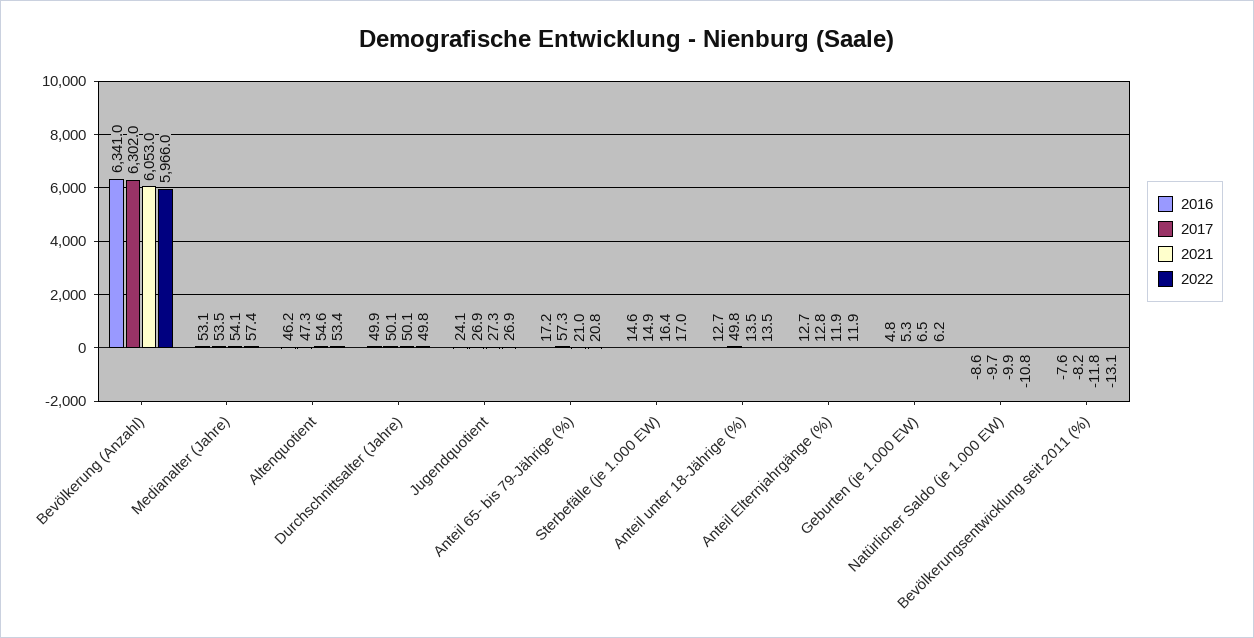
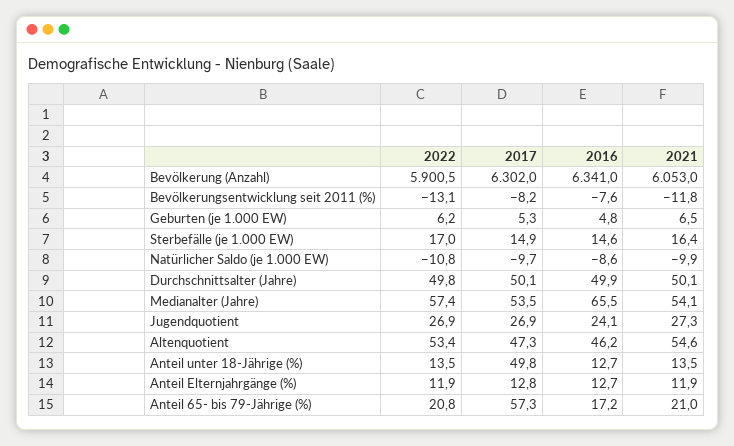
2022, Bevölkerung (Anzahl): 5966 -> 5900.5
2016, Medianalter (Jahre): 53.1 -> 65.5

